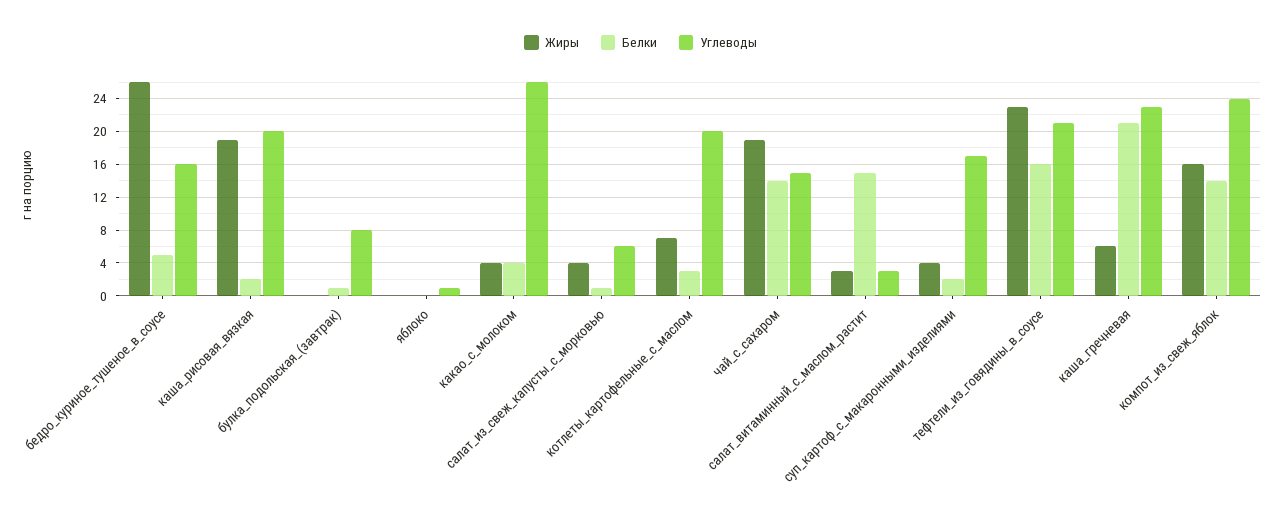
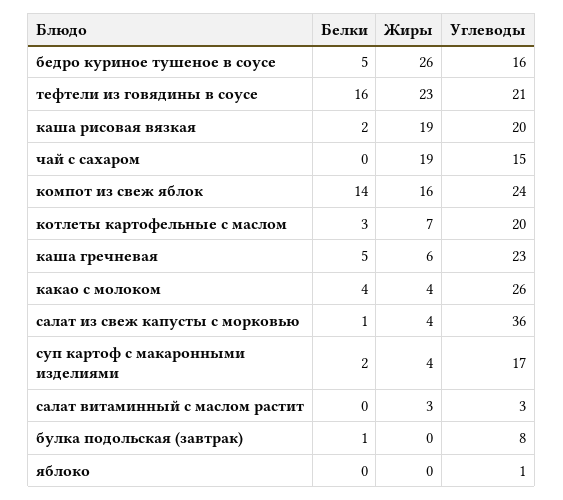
Углеводы, салат_из_свеж_капусты_с_морковью: 6 -> 36
Белки, чай_с_сахаром: 14 -> 0
Белки, салат_витаминный_с_маслом_растит: 15 -> 0
Белки, каша_гречневая: 21 -> 5

